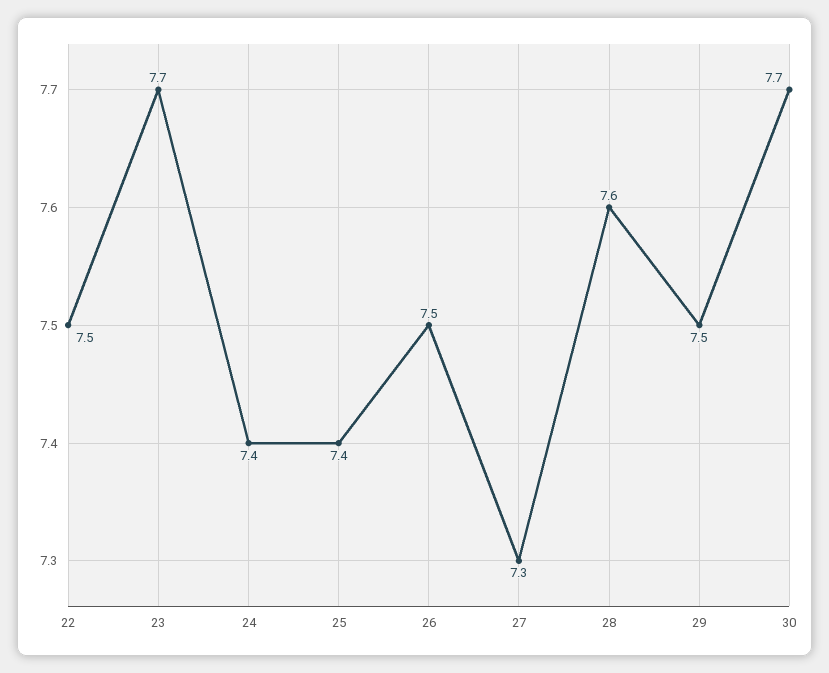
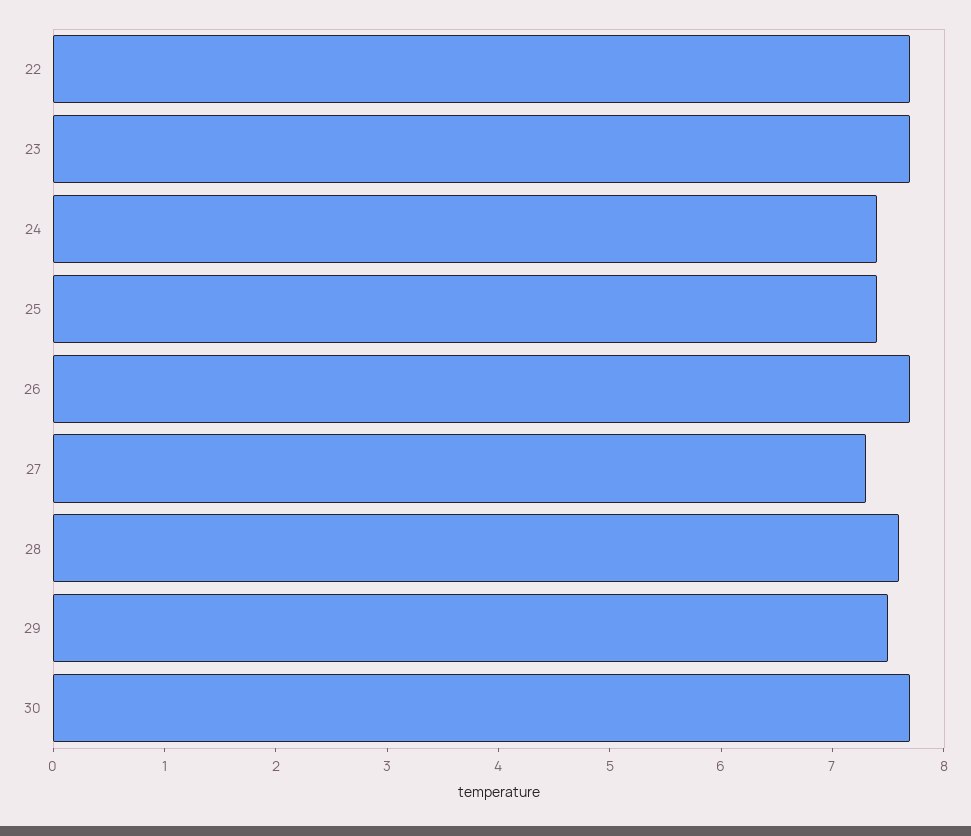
22: 7.5 -> 7.7
26: 7.5 -> 7.7

